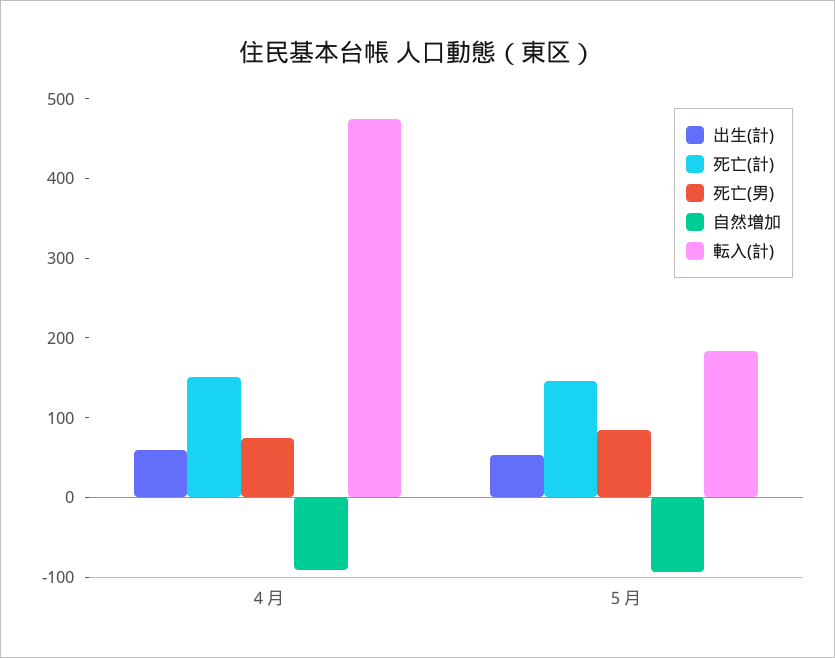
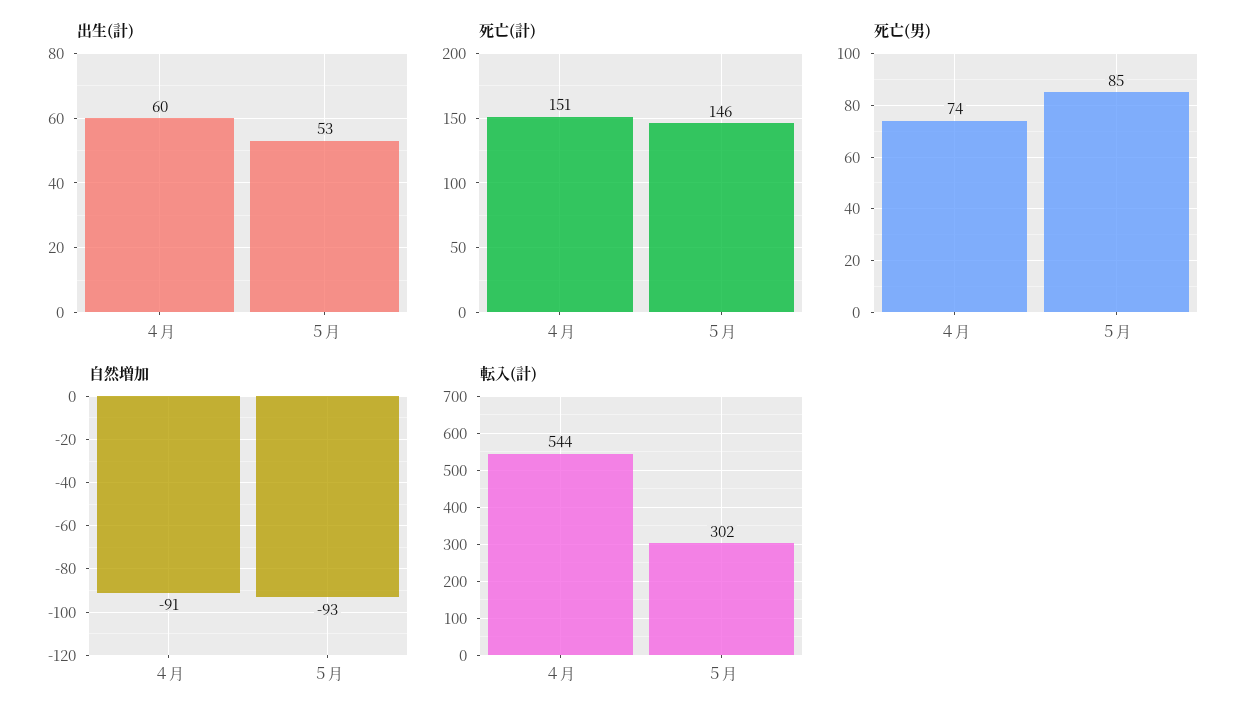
転入(計), ４月: 480 -> 544
転入(計), ５月: 180 -> 302

